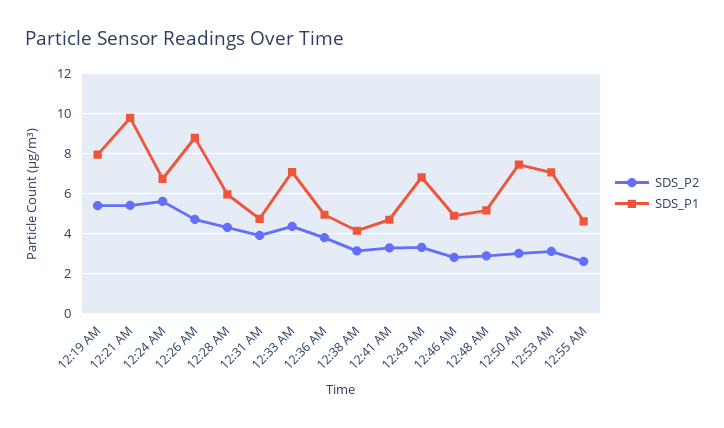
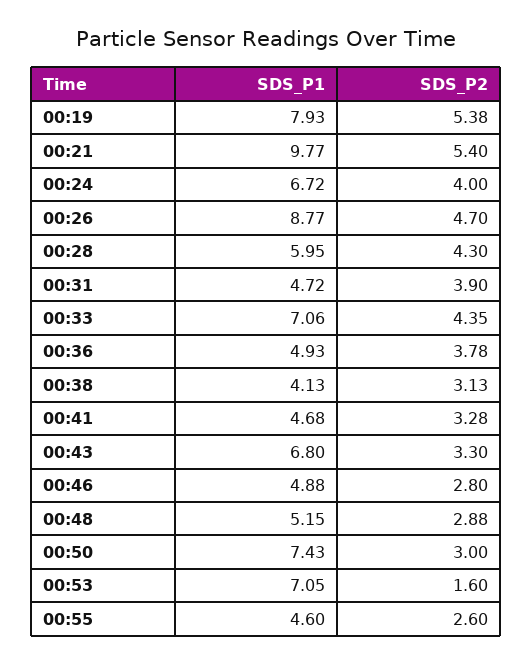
SDS_P2, 12:24 AM: 5.5 -> 4
SDS_P2, 12:53 AM: 3 -> 1.6

